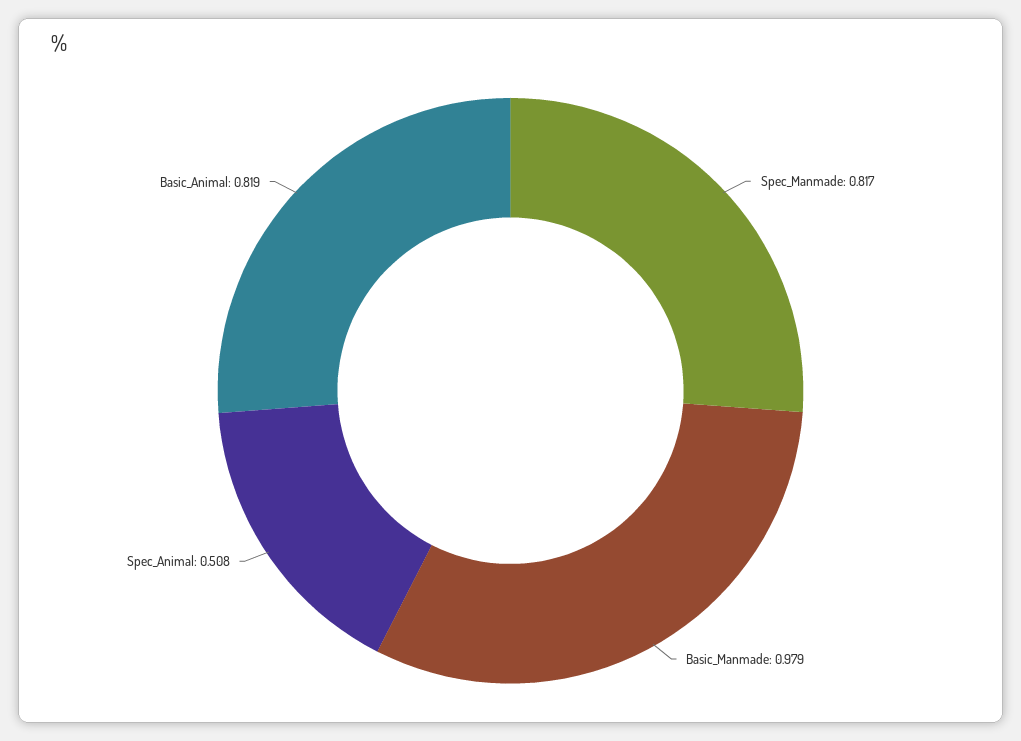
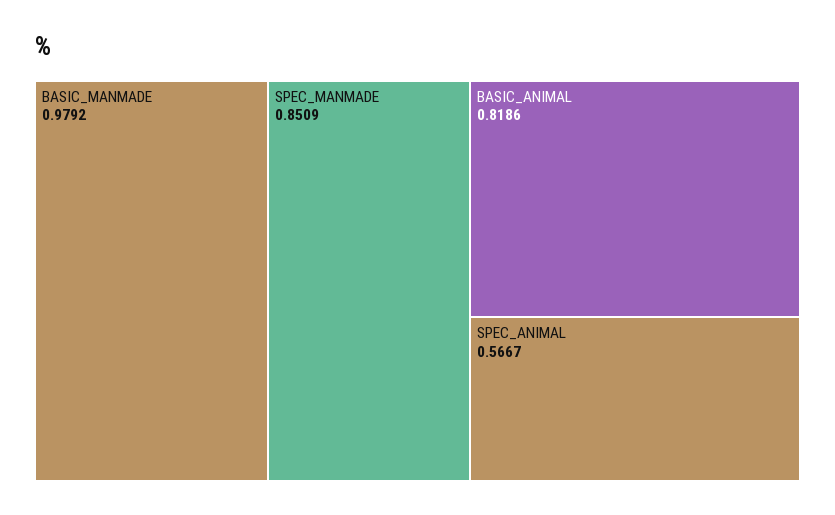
Spec_Manmade: 0.817 -> 0.8509
Spec_Animal: 0.508 -> 0.5667

